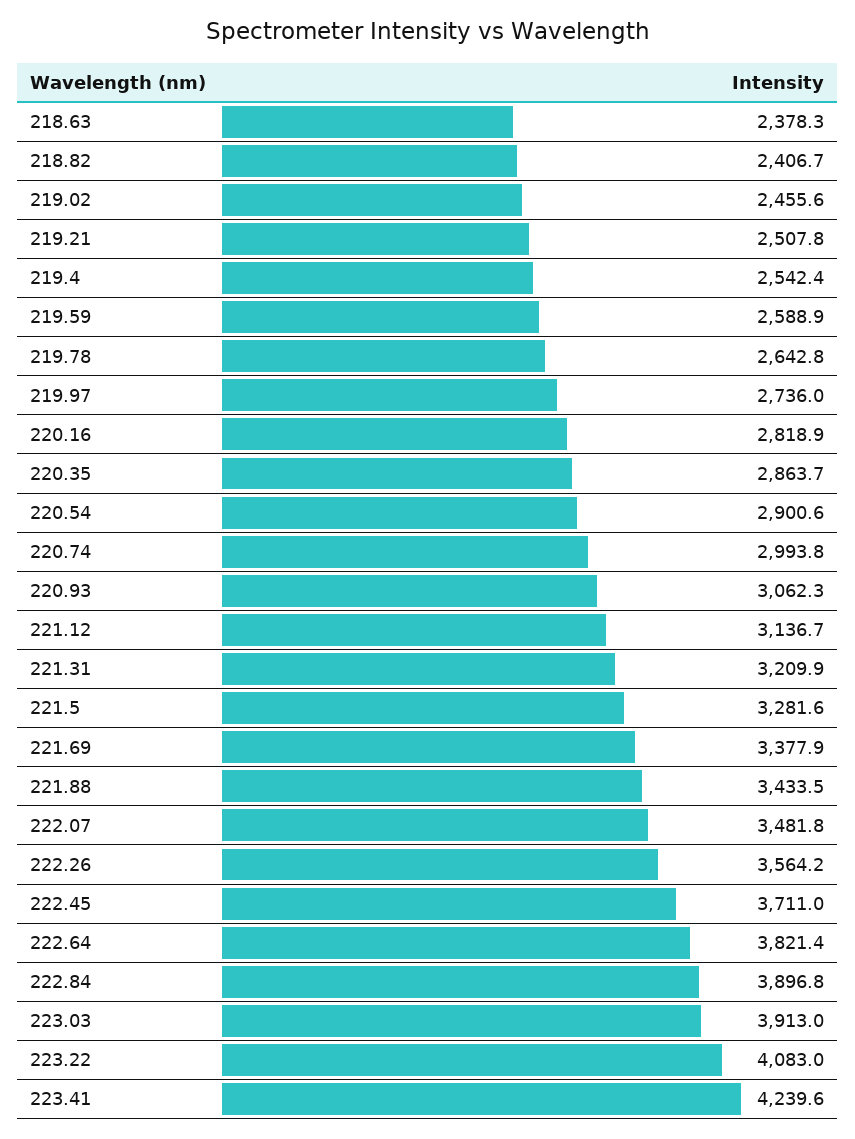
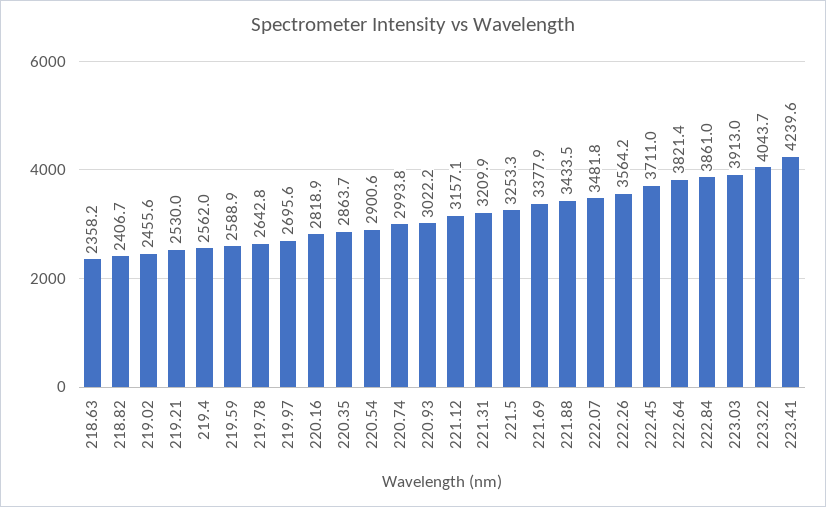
218.63: 2378.3 -> 2358.2
219.21: 2507.8 -> 2530
219.4: 2542.4 -> 2562
219.97: 2736 -> 2695.6
220.93: 3062.3 -> 3022.2
221.12: 3136.7 -> 3157.1
221.5: 3281.6 -> 3253.3
222.84: 3896.8 -> 3861
223.22: 4083 -> 4043.7

